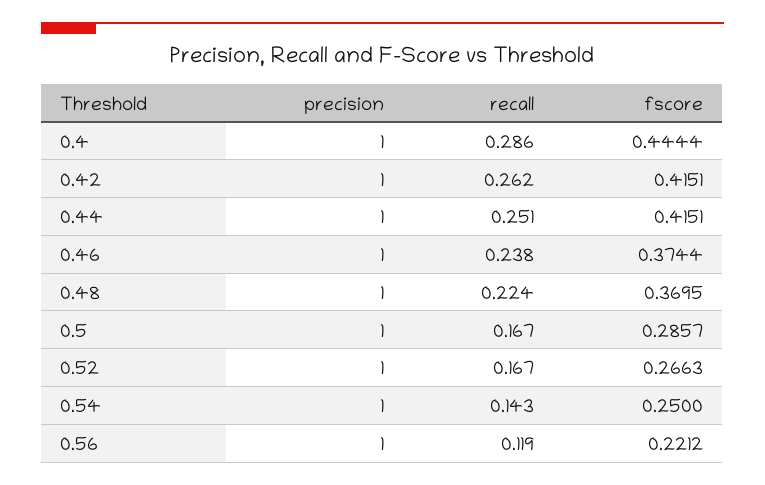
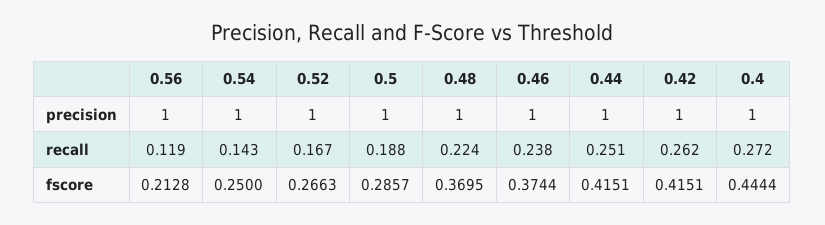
recall, 0.4: 0.286 -> 0.272
recall, 0.5: 0.167 -> 0.188
fscore, 0.56: 0.2212 -> 0.2128

